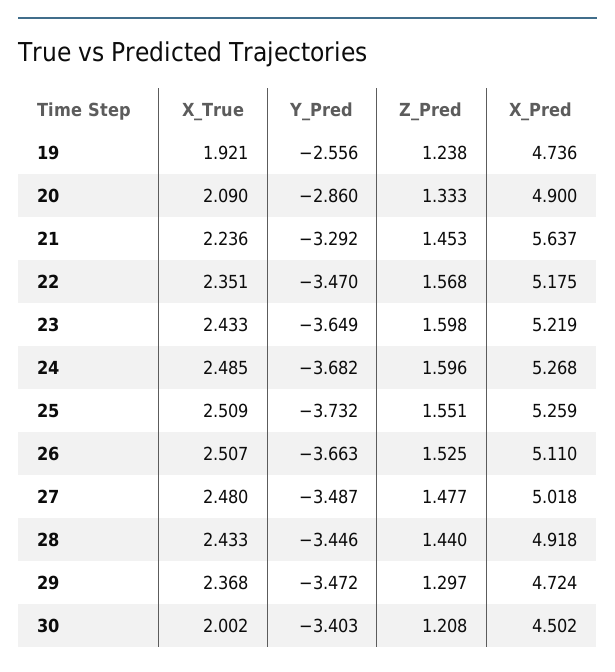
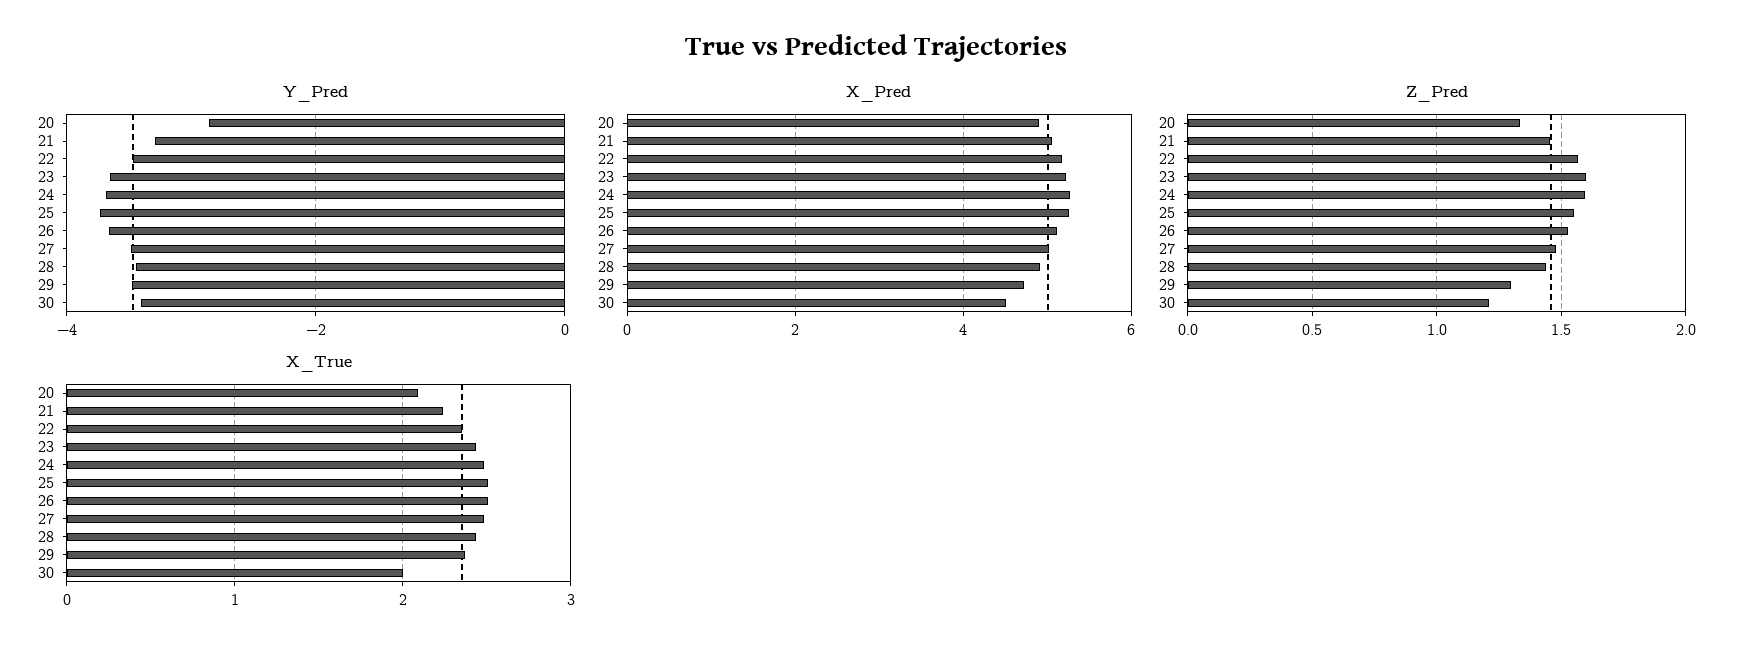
X_True, 19: 1.921 -> none
Y_Pred, 19: -2.556 -> none
Z_Pred, 19: 1.238 -> none
X_Pred, 19: 4.736 -> none
X_Pred, 21: 5.637 -> 5

